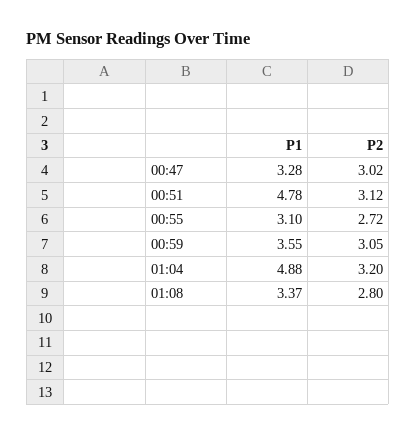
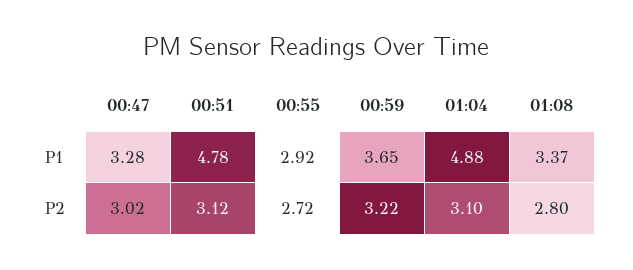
P1, 00:55: 3.1 -> 2.92
P1, 00:59: 3.55 -> 3.65
P2, 00:59: 3.05 -> 3.22
P2, 01:04: 3.2 -> 3.1

